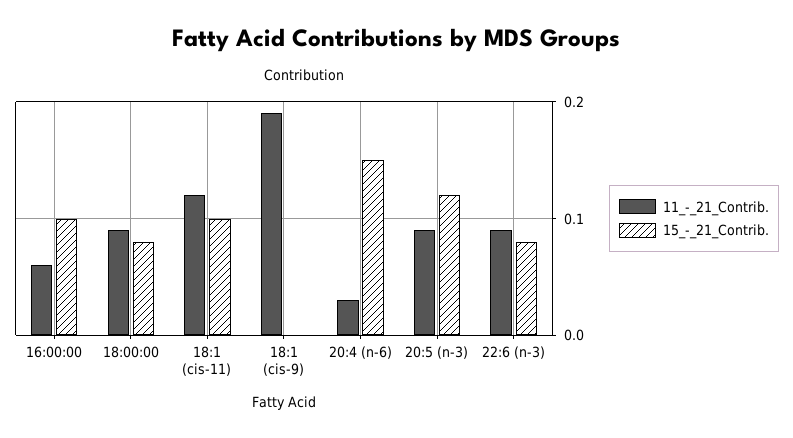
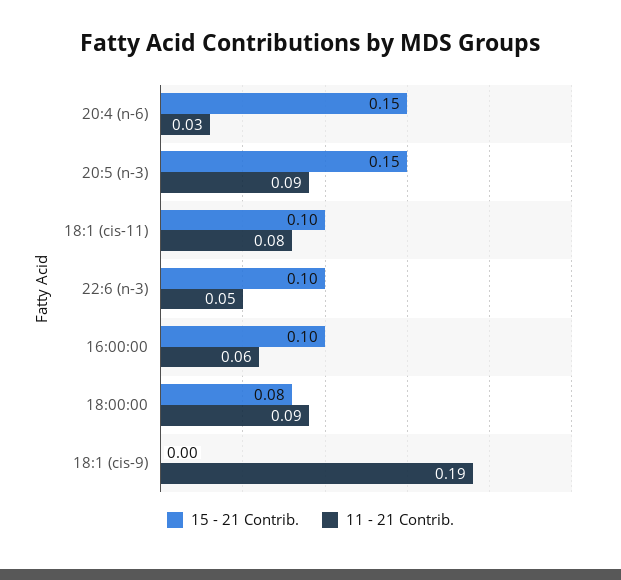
11_-_21_Contrib., 18:1 (cis-11): 0.12 -> 0.08
15_-_21_Contrib., 20:5 (n-3): 0.12 -> 0.15
11_-_21_Contrib., 22:6 (n-3): 0.09 -> 0.05
15_-_21_Contrib., 22:6 (n-3): 0.08 -> 0.1

